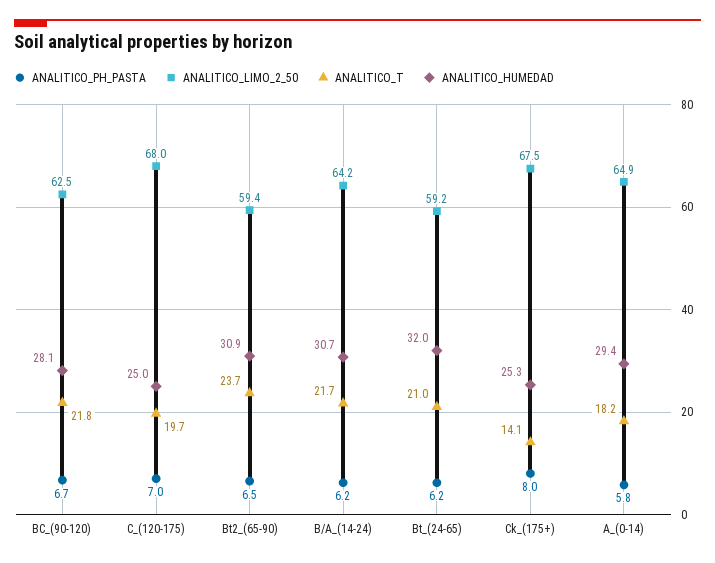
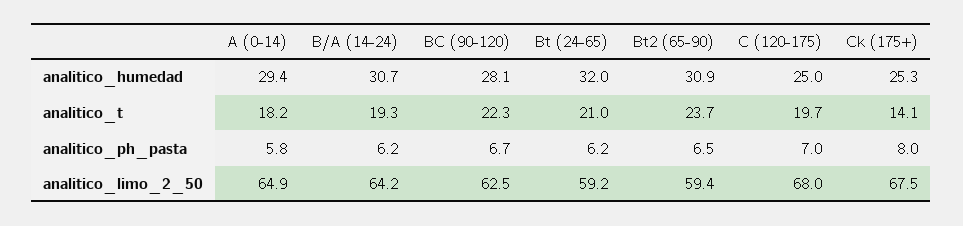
ANALITICO_T, BC_(90-120): 21.8 -> 22.3
ANALITICO_T, B/A_(14-24): 21.7 -> 19.3

